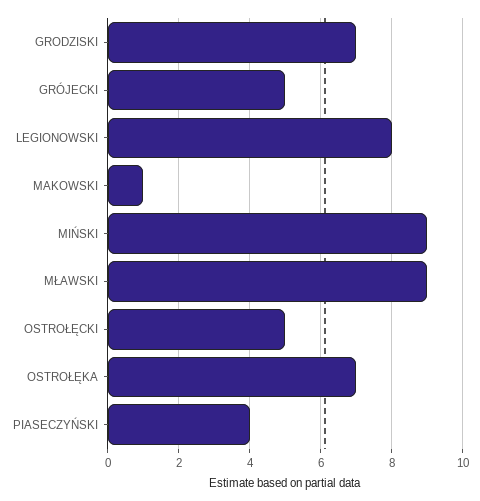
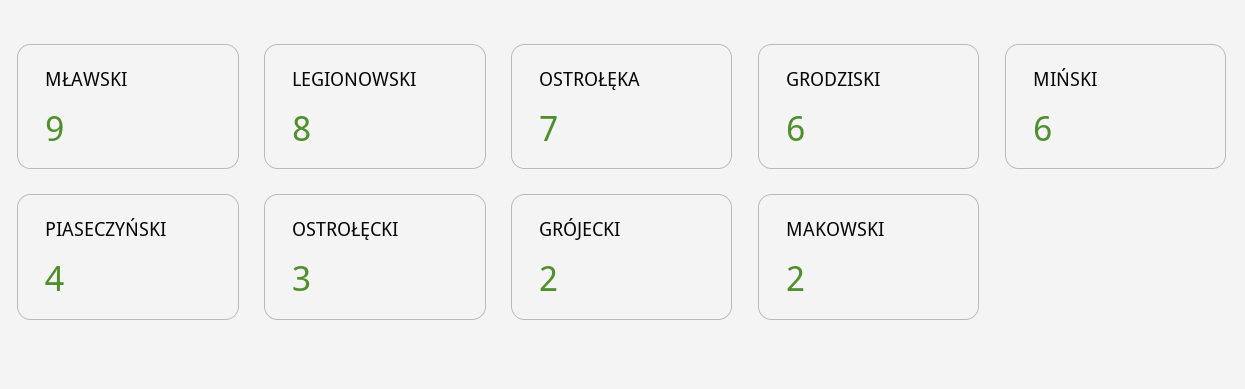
GRODZISKI: 7 -> 6
GRÓJECKI: 5 -> 2
MAKOWSKI: 1 -> 2
MIŃSKI: 9 -> 6
OSTROŁĘCKI: 5 -> 3

